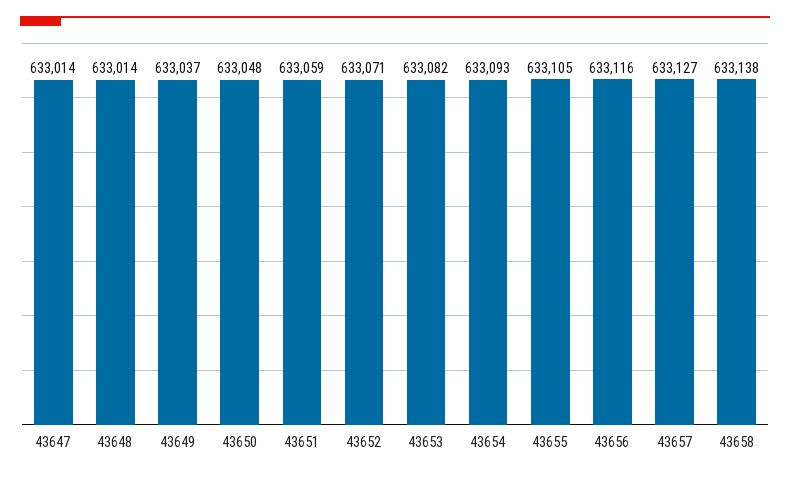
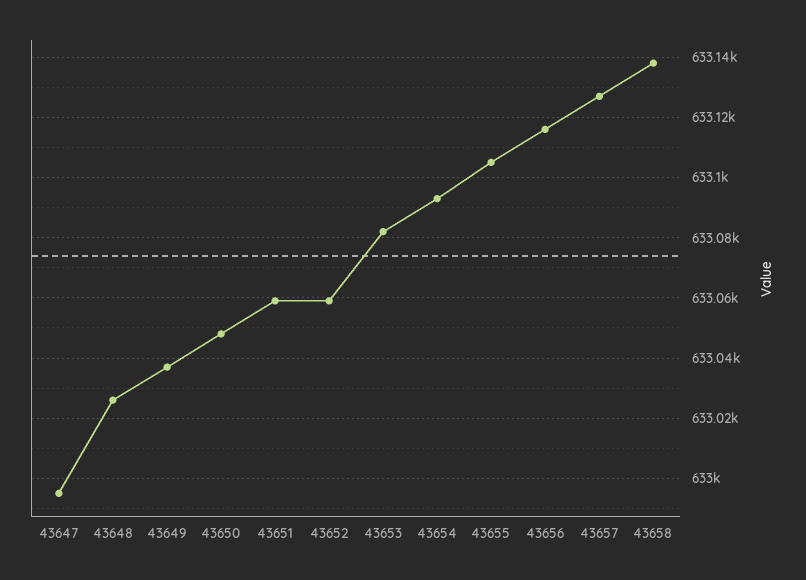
43647: 633014 -> 632995
43648: 633014 -> 633025
43652: 633071 -> 633060

